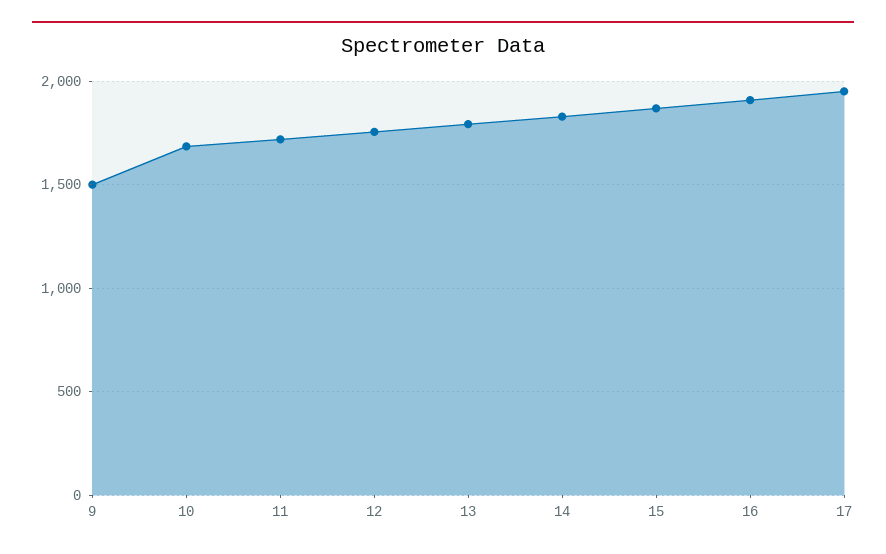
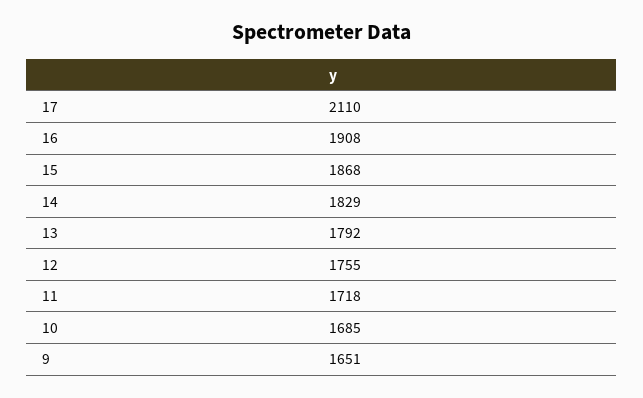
9: 1500 -> 1651
17: 1950 -> 2110

